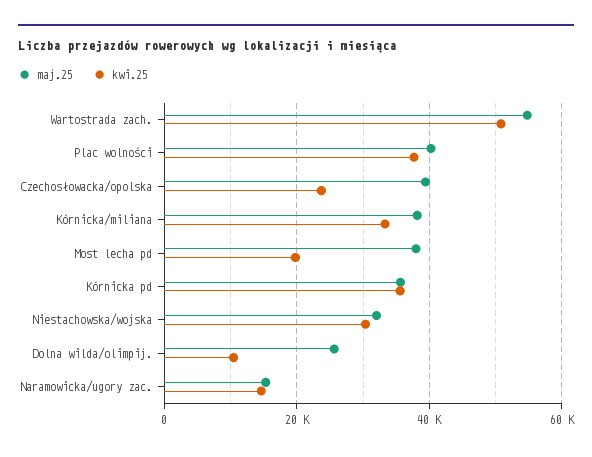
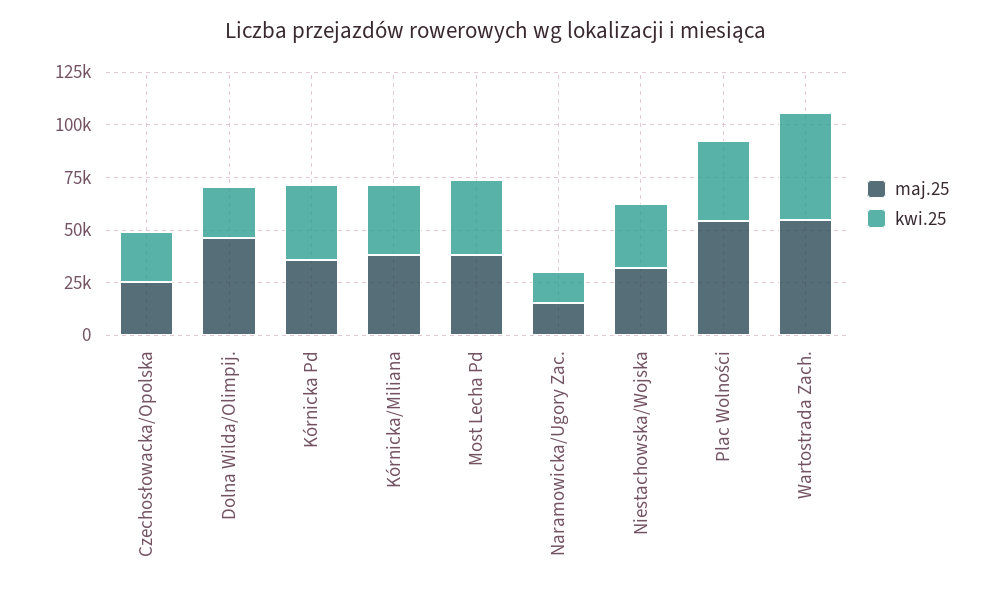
maj.25, Plac wolności: 40000 -> 55000
maj.25, Czechosłowacka/opolska: 40000 -> 25000
kwi.25, Most lecha pd: 20000 -> 35000
maj.25, Dolna wilda/olimpij.: 26000 -> 45000
kwi.25, Dolna wilda/olimpij.: 10000 -> 25000

